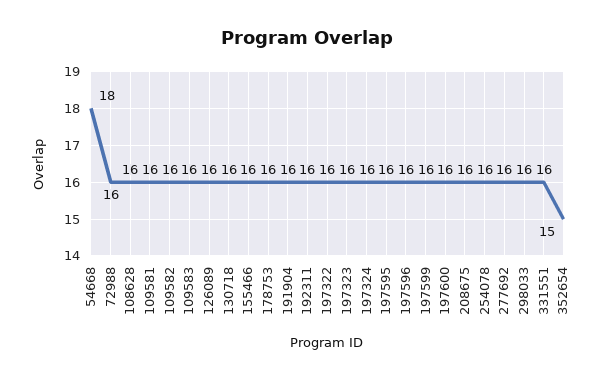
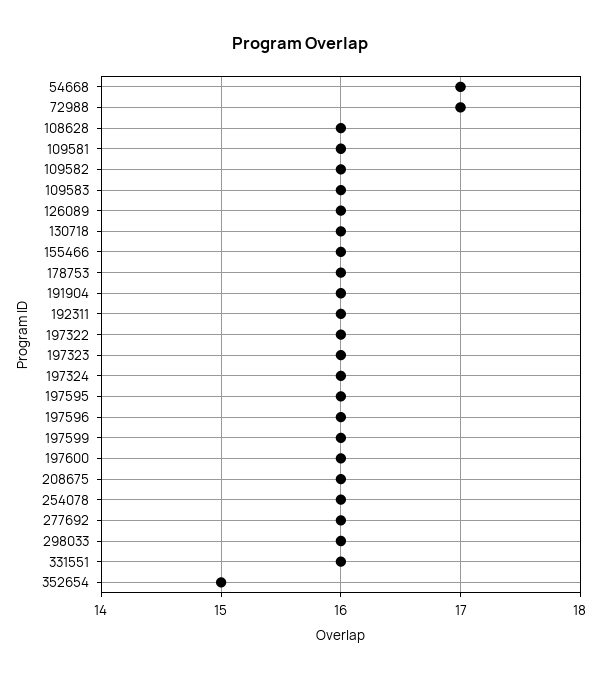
54668: 18 -> 17
72988: 16 -> 17

